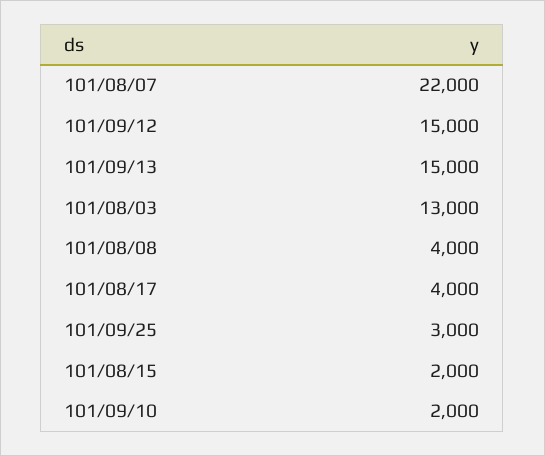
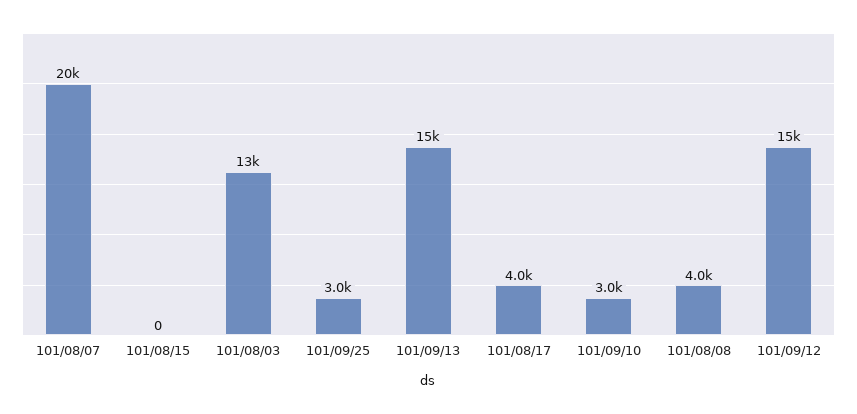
101/08/07: 22000 -> 20000
101/08/15: 2000 -> 0
101/09/10: 2000 -> 3000

